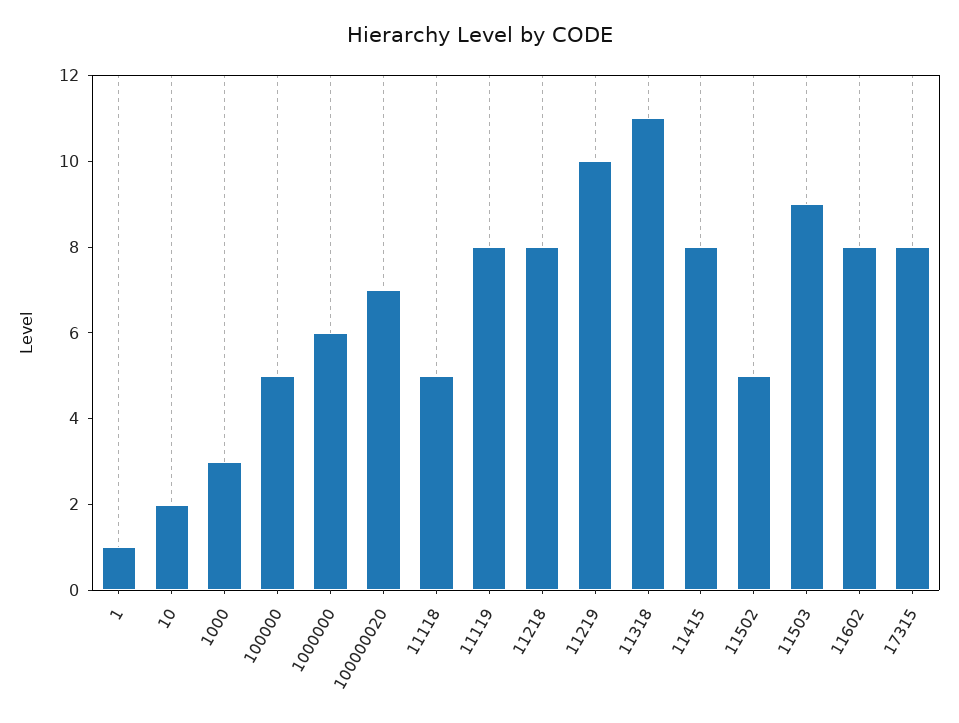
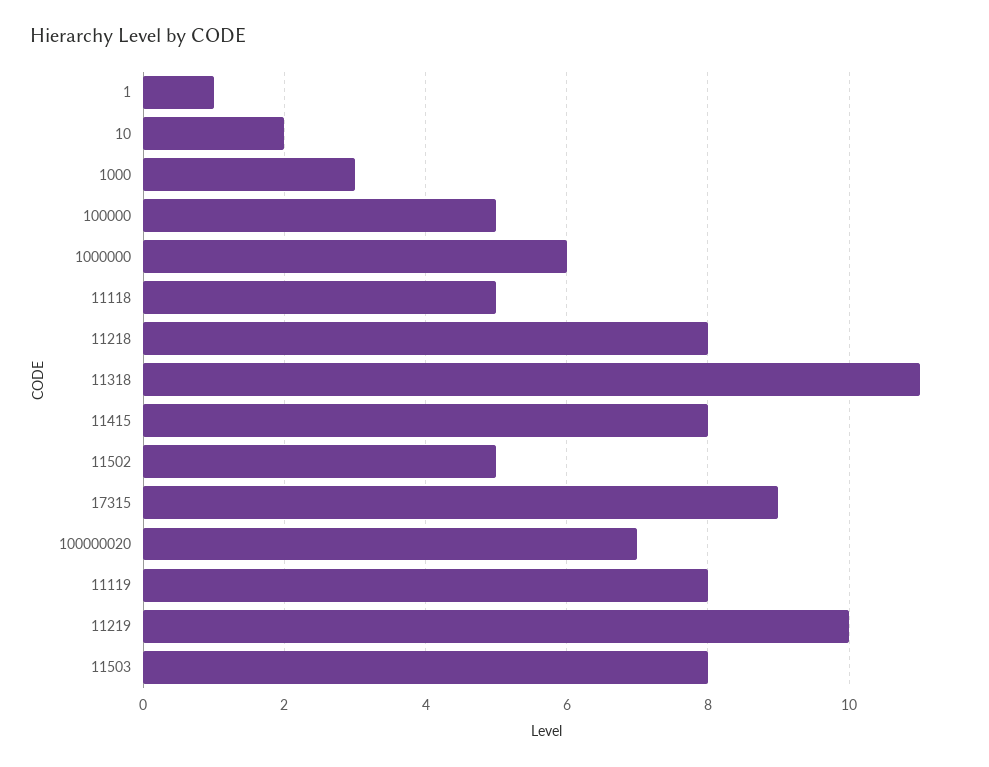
11503: 9 -> 8
11602: 8 -> none
17315: 8 -> 9

